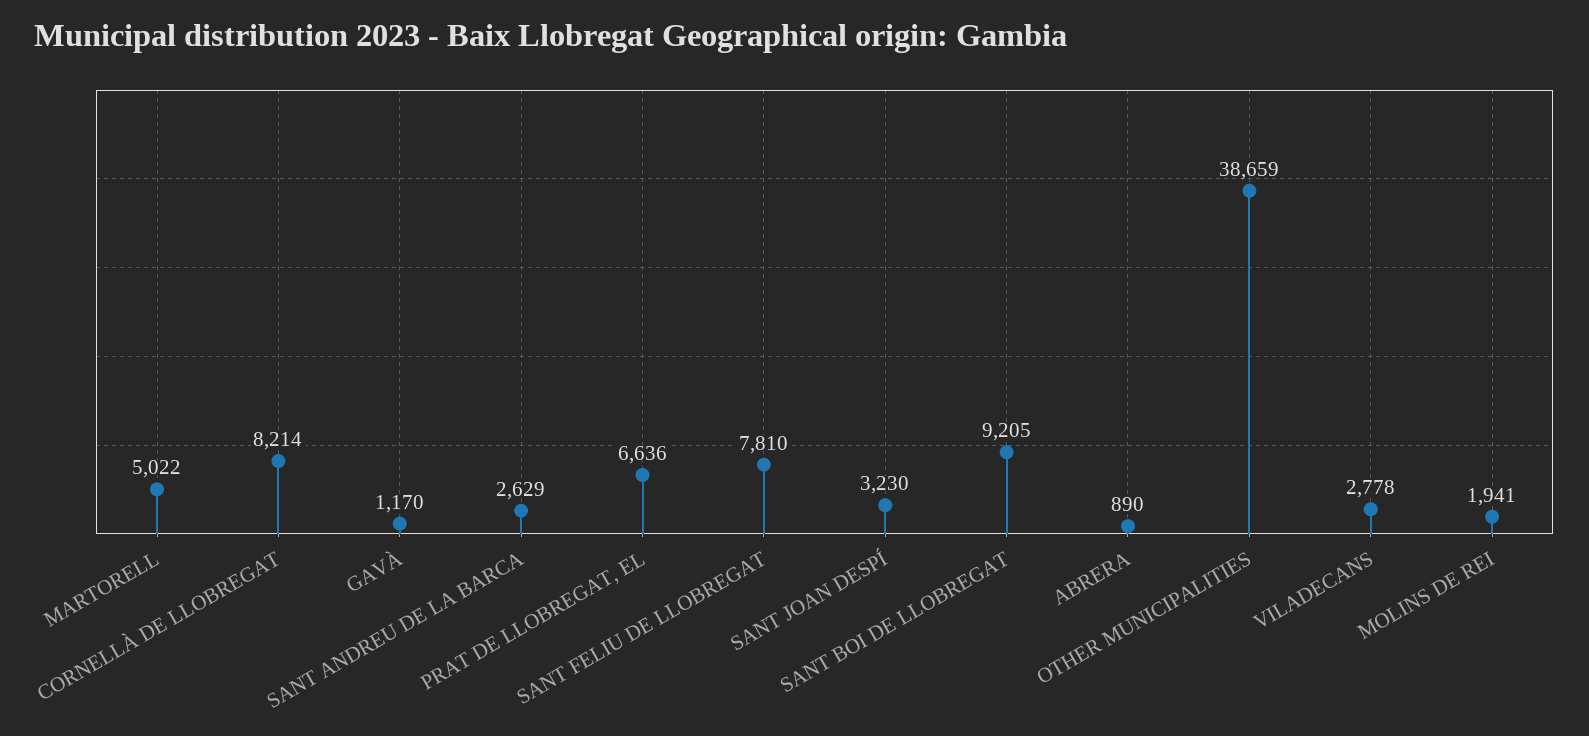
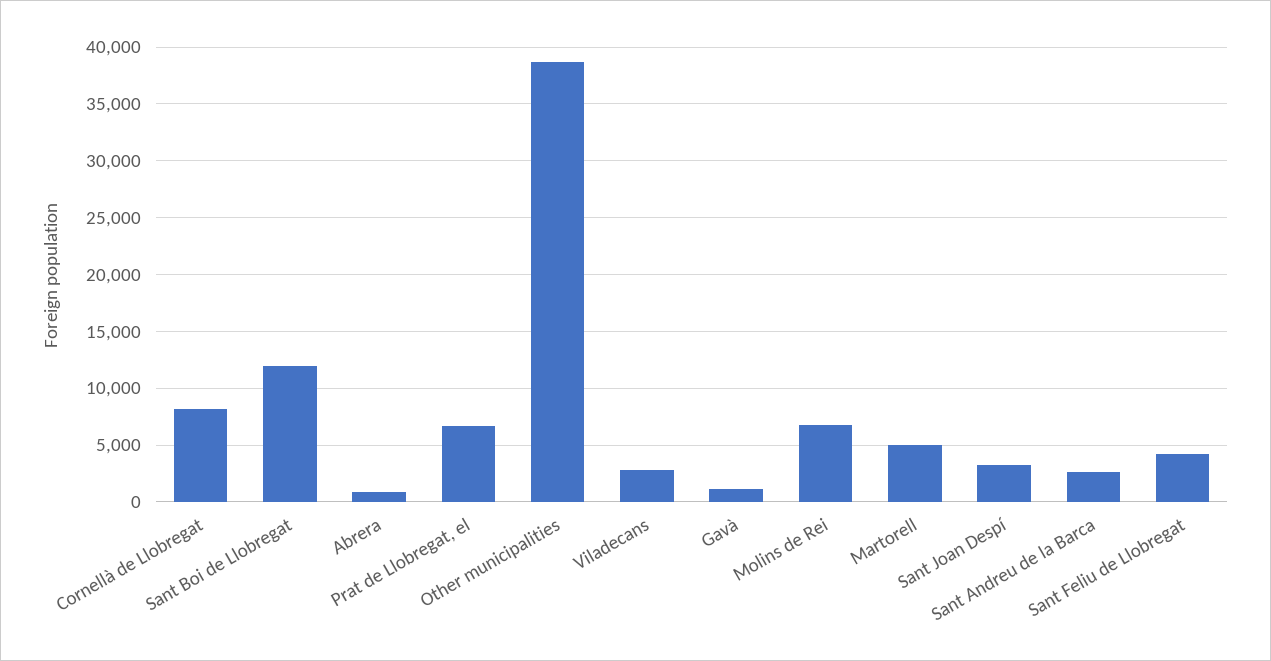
SANT FELIU DE LLOBREGAT: 7810 -> 4000
SANT BOI DE LLOBREGAT: 9205 -> 12000
MOLINS DE REI: 1941 -> 7000

